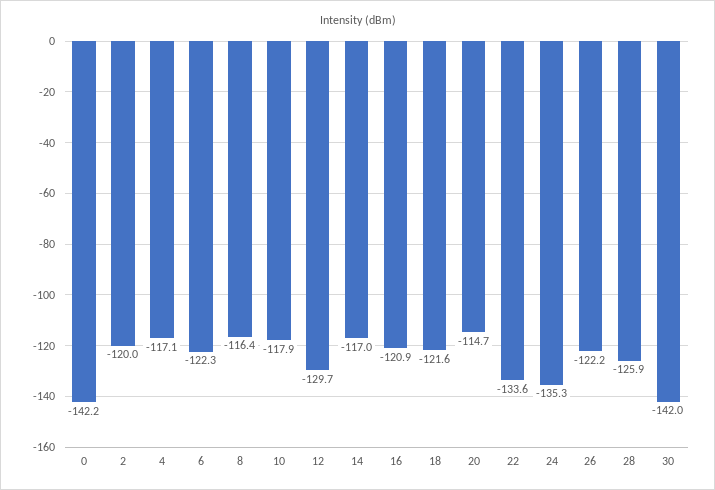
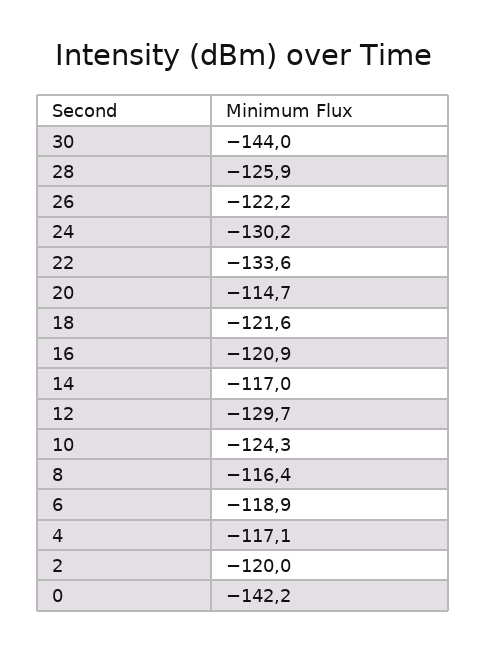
6: -122.3 -> -118.9
10: -117.9 -> -124.3
24: -135.3 -> -130.2
30: -142 -> -144

